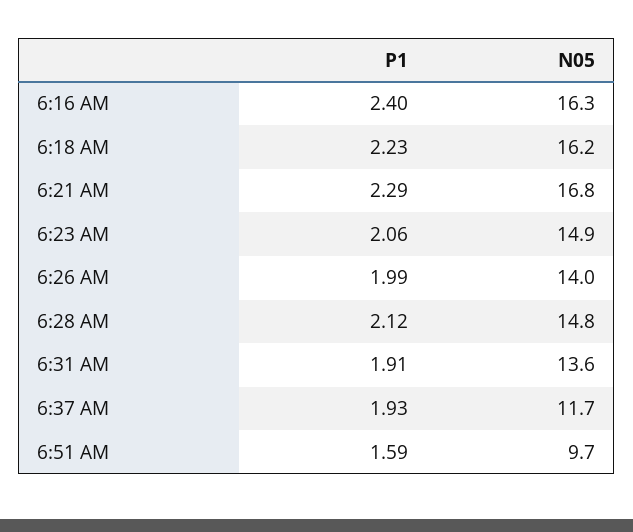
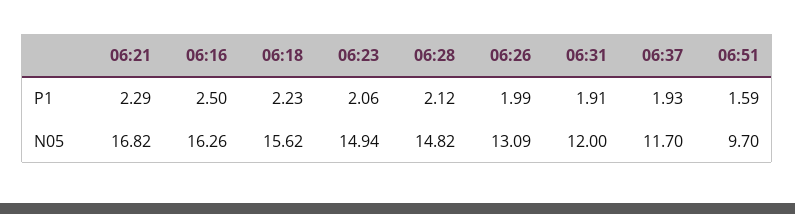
P1, 6:16 AM: 2.4 -> 2.5
N05, 6:18 AM: 16.2 -> 15.62
N05, 6:26 AM: 14 -> 13.09
N05, 6:31 AM: 13.6 -> 12

